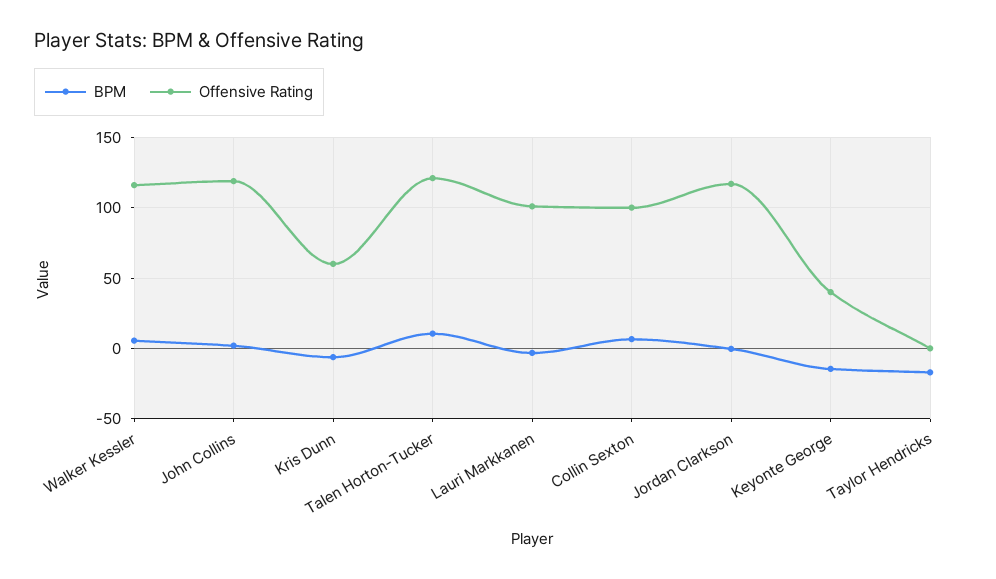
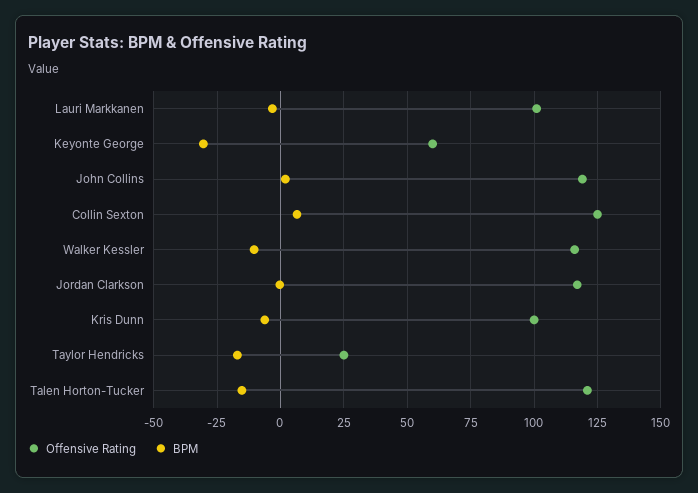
BPM, Walker Kessler: 5 -> -10
Offensive Rating, Kris Dunn: 60 -> 100
BPM, Talen Horton-Tucker: 10 -> -15
Offensive Rating, Collin Sexton: 100 -> 125
BPM, Keyonte George: -15 -> -30
Offensive Rating, Keyonte George: 40 -> 60
Offensive Rating, Taylor Hendricks: 0 -> 25

